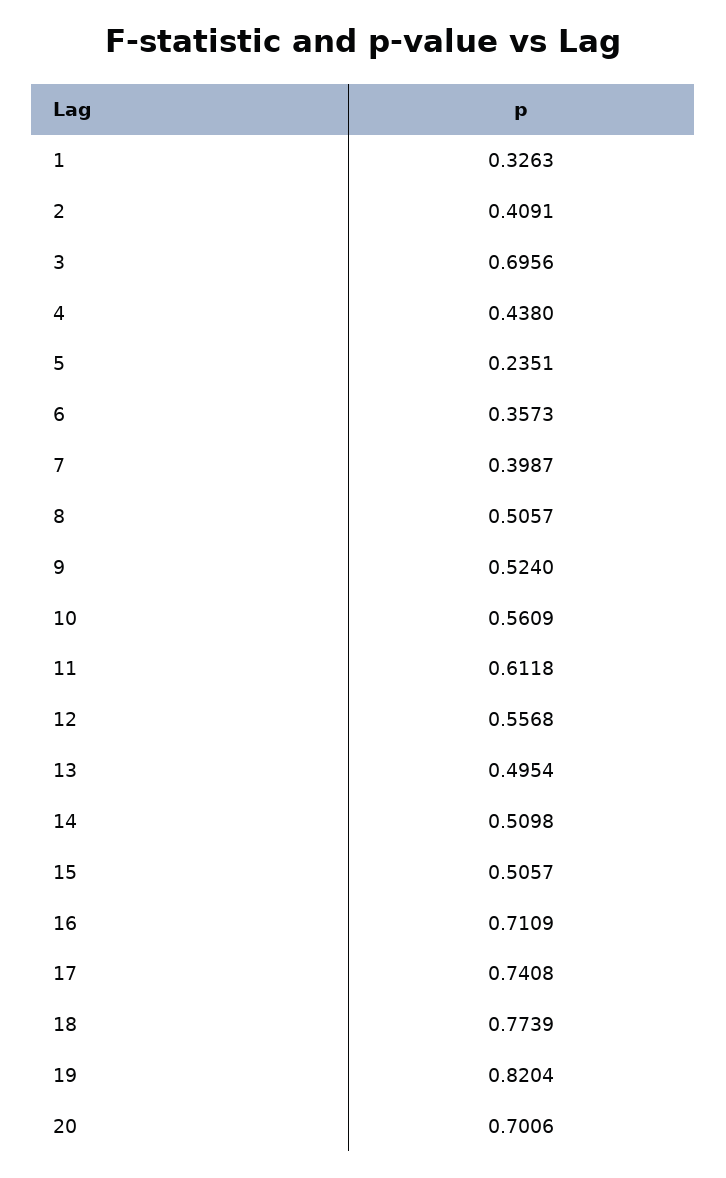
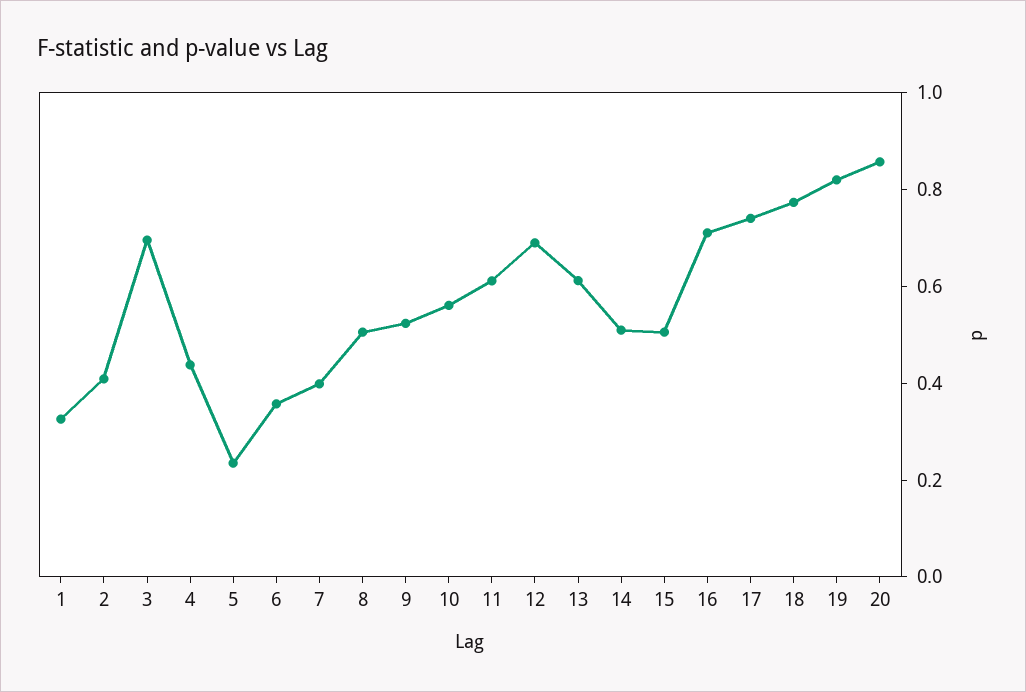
12: 0.5568 -> 0.7
13: 0.4954 -> 0.6
20: 0.7006 -> 0.85

